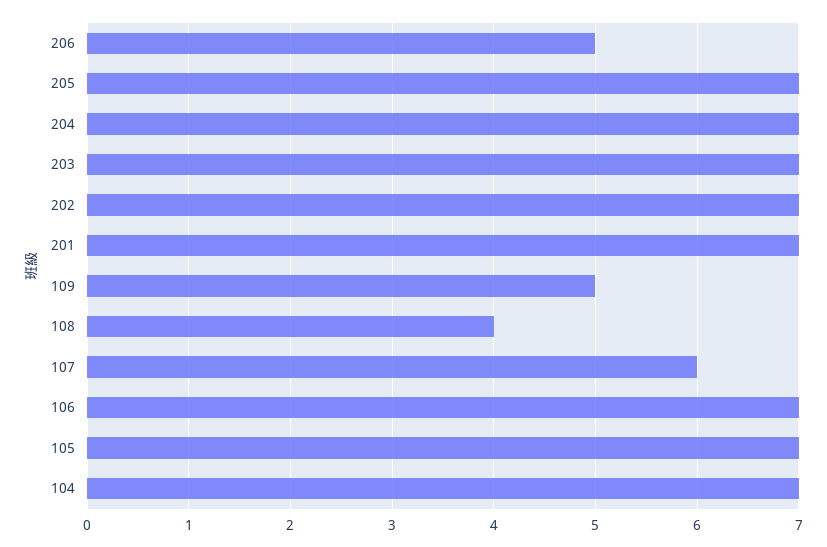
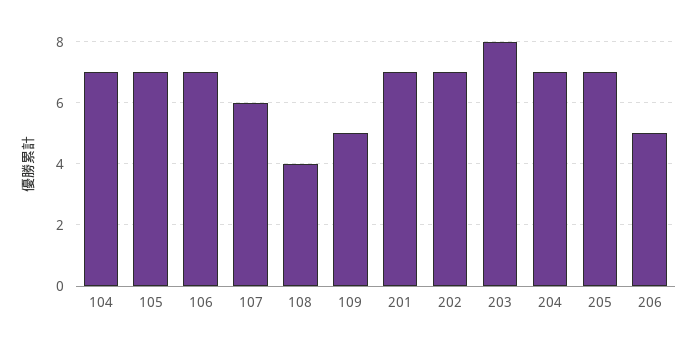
203: 7 -> 8

